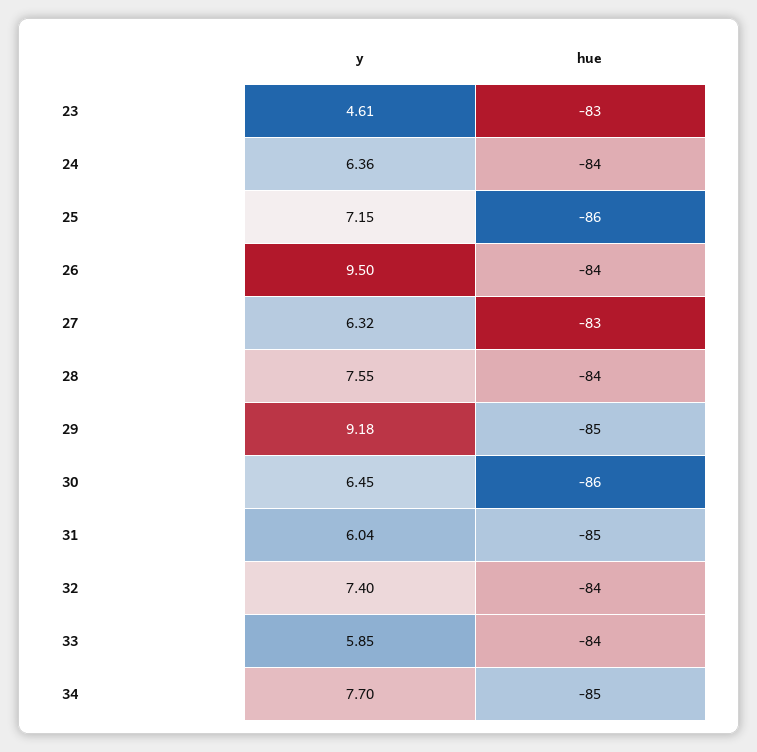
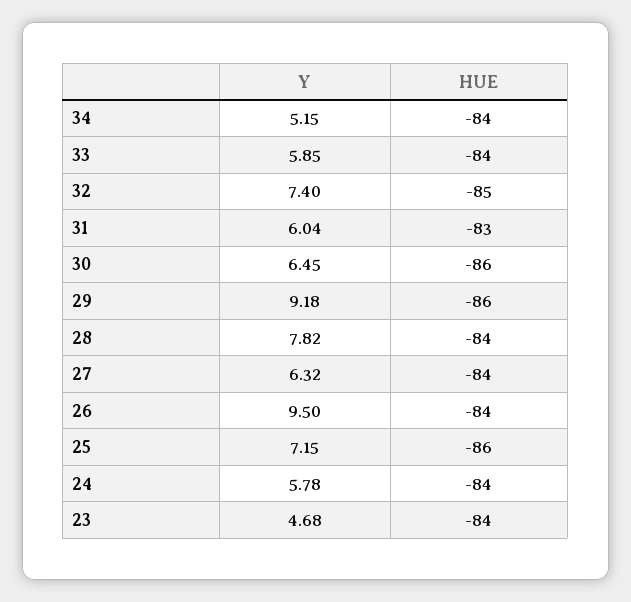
y, 23: 4.61 -> 4.68
hue, 23: -83 -> -84
y, 24: 6.36 -> 5.78
hue, 27: -83 -> -84
y, 28: 7.55 -> 7.82
hue, 29: -85 -> -86
hue, 31: -85 -> -83
hue, 32: -84 -> -85
y, 34: 7.7 -> 5.15
hue, 34: -85 -> -84

